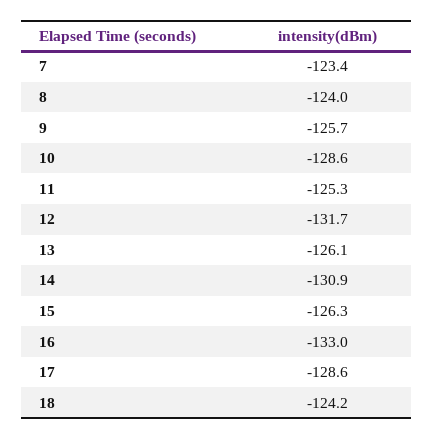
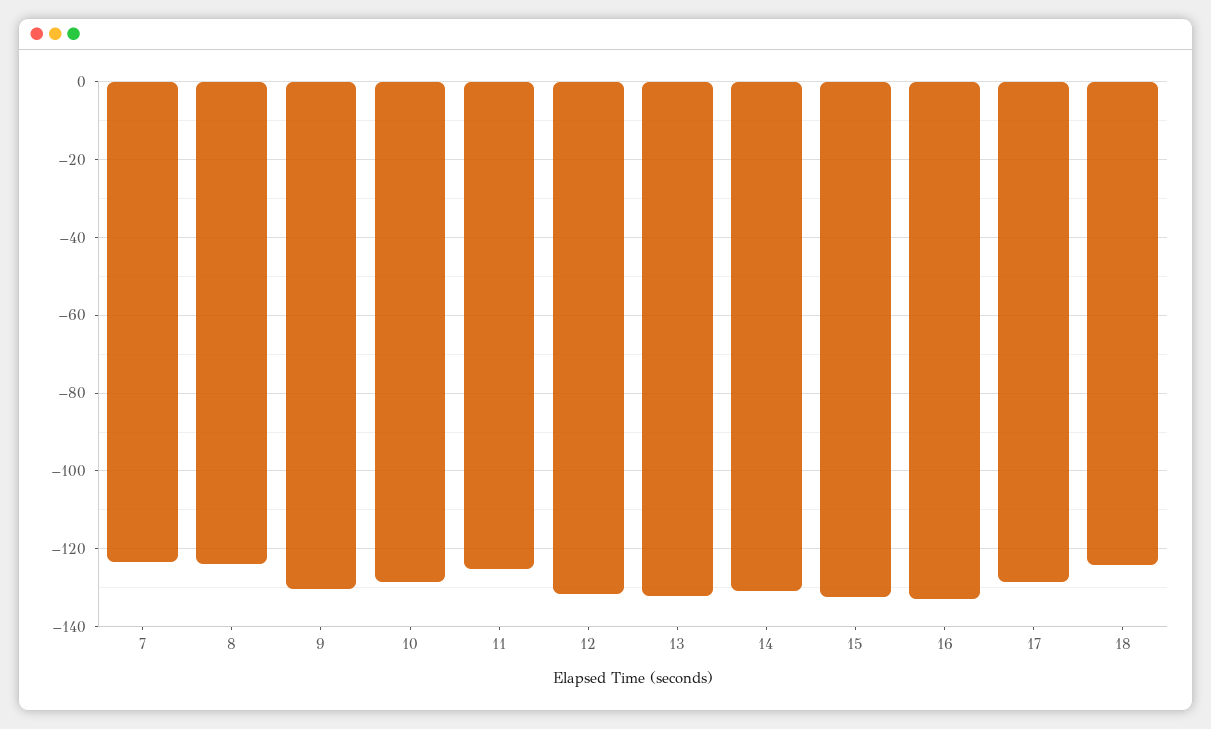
9: -125.7 -> -130
13: -126.1 -> -132
15: -126.3 -> -132

